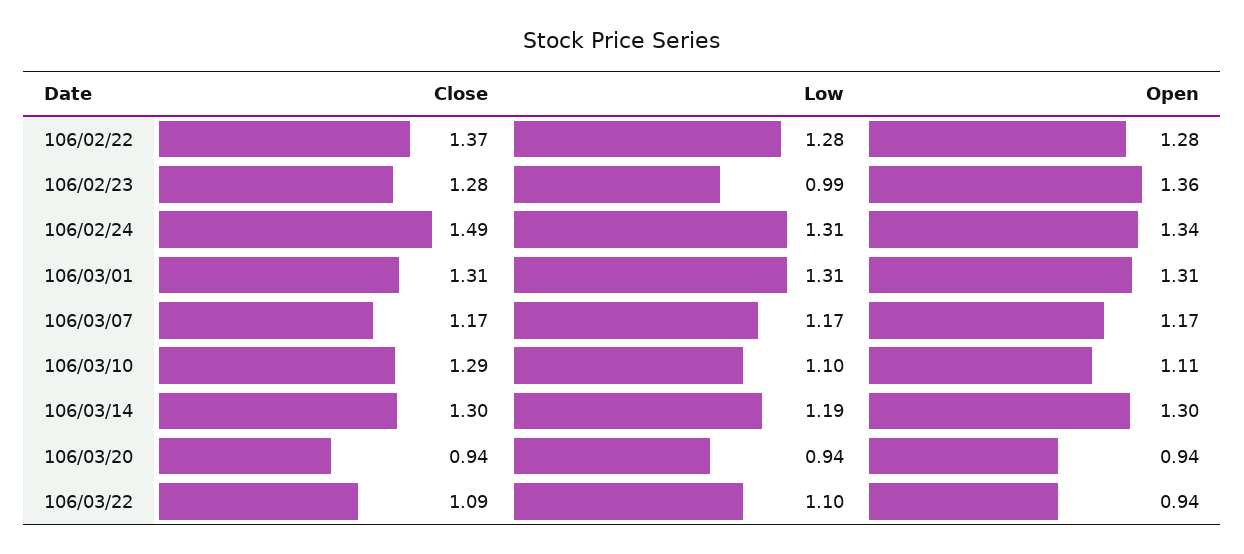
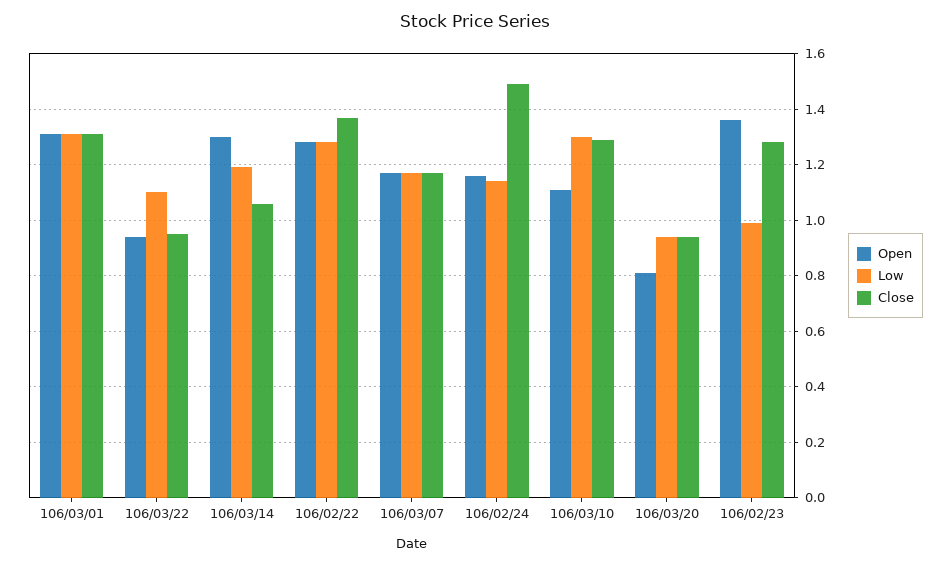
Low, 106/02/24: 1.31 -> 1.15
Open, 106/02/24: 1.34 -> 1.15
Low, 106/03/10: 1.1 -> 1.3
Close, 106/03/14: 1.3 -> 1.05
Open, 106/03/20: 0.94 -> 0.8
Close, 106/03/22: 1.09 -> 0.95

